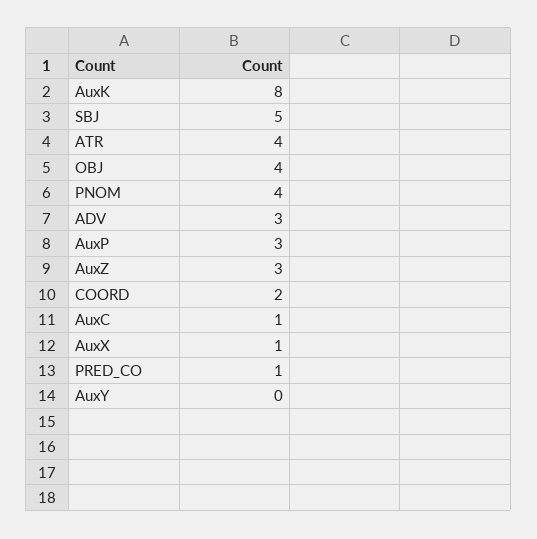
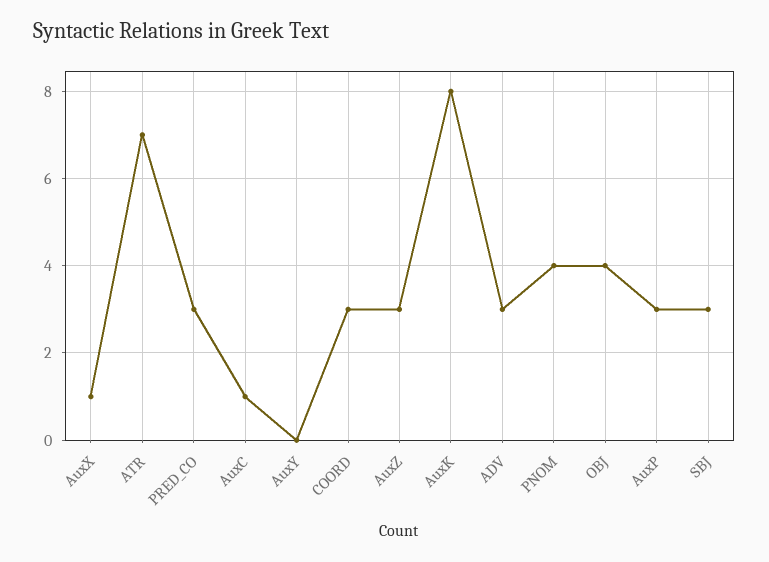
SBJ: 5 -> 3
ATR: 4 -> 7
COORD: 2 -> 3
PRED_CO: 1 -> 3

